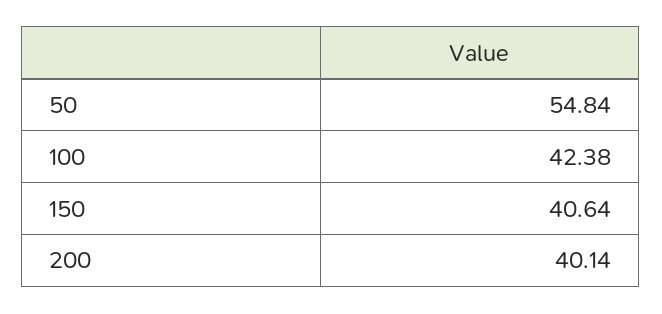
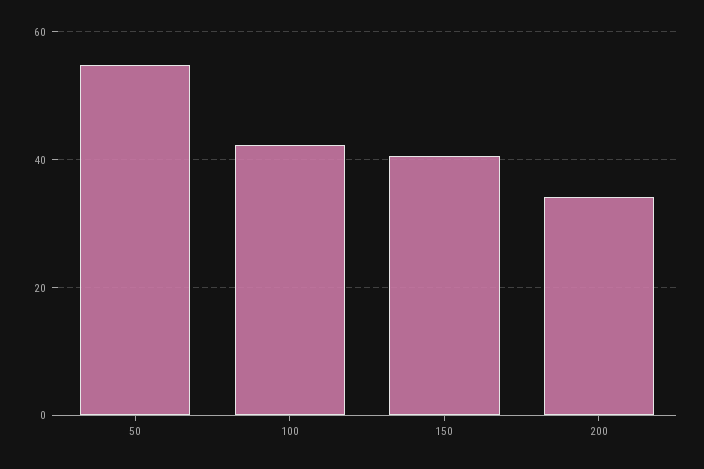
200: 40.14 -> 34

